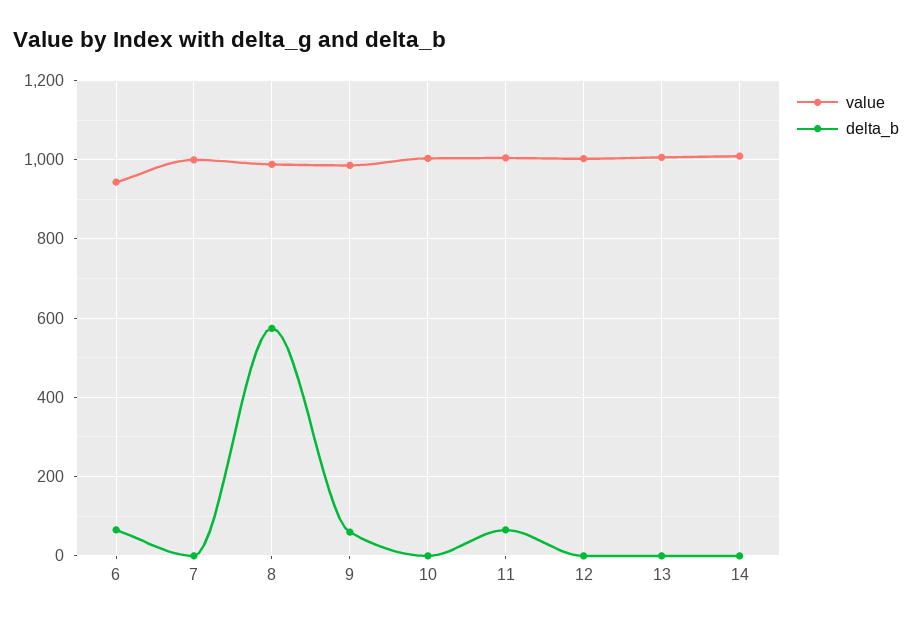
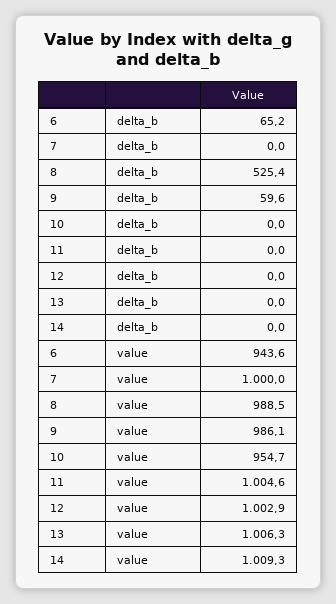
delta_b, 8: 580 -> 525.4
value, 10: 1000 -> 954.7
delta_b, 11: 60 -> 0

